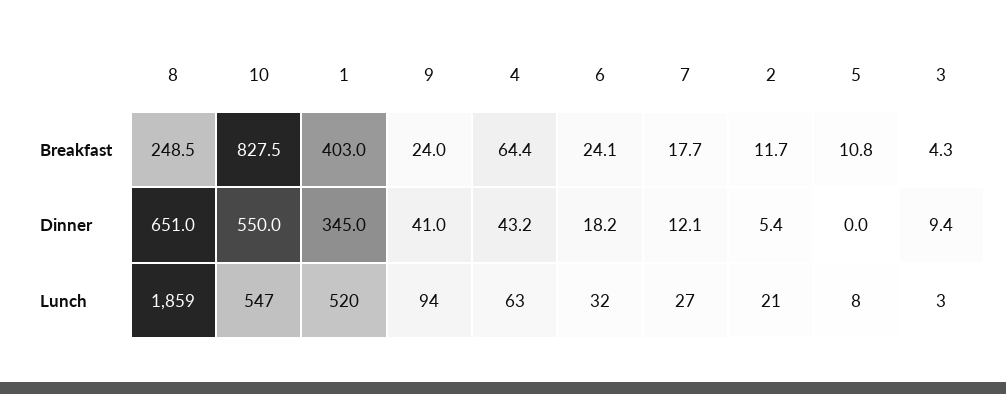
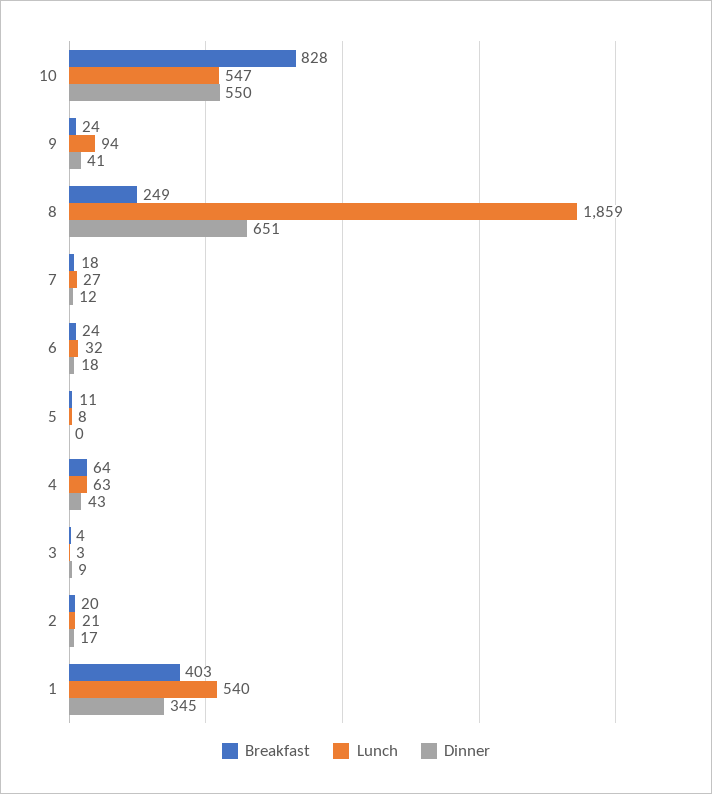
Breakfast, 2: 11.7 -> 20
Dinner, 2: 5.4 -> 17
Lunch, 1: 520 -> 540

